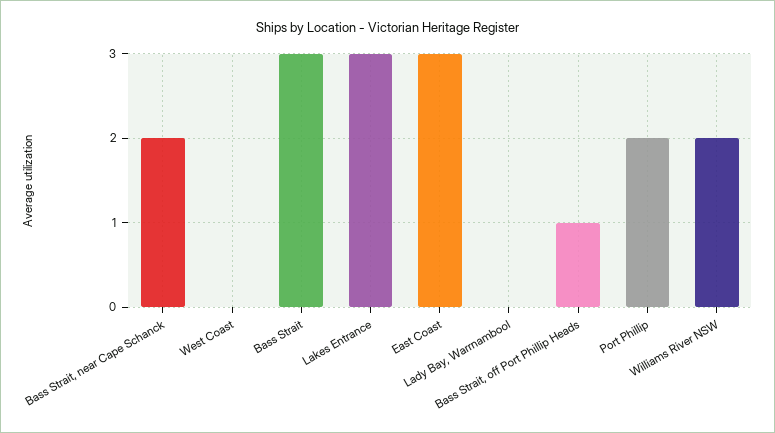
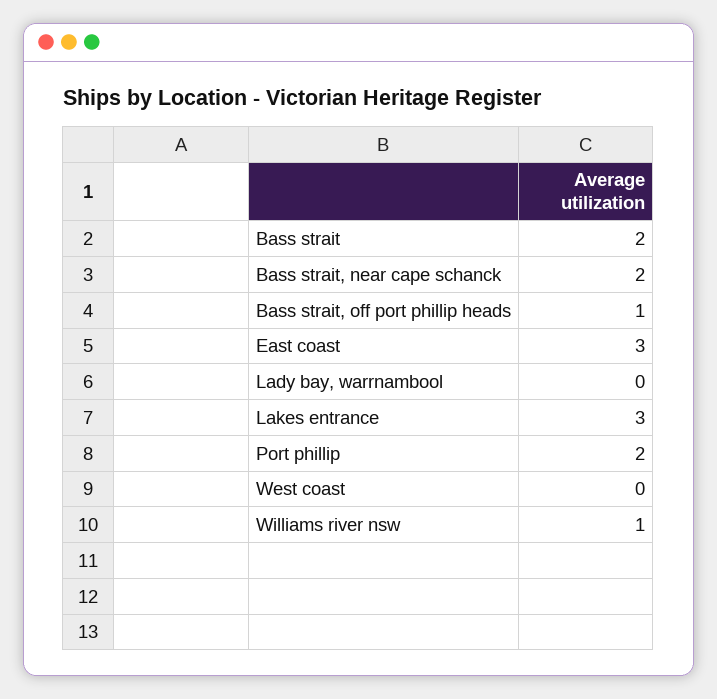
Bass Strait: 3 -> 2
Williams River NSW: 2 -> 1

